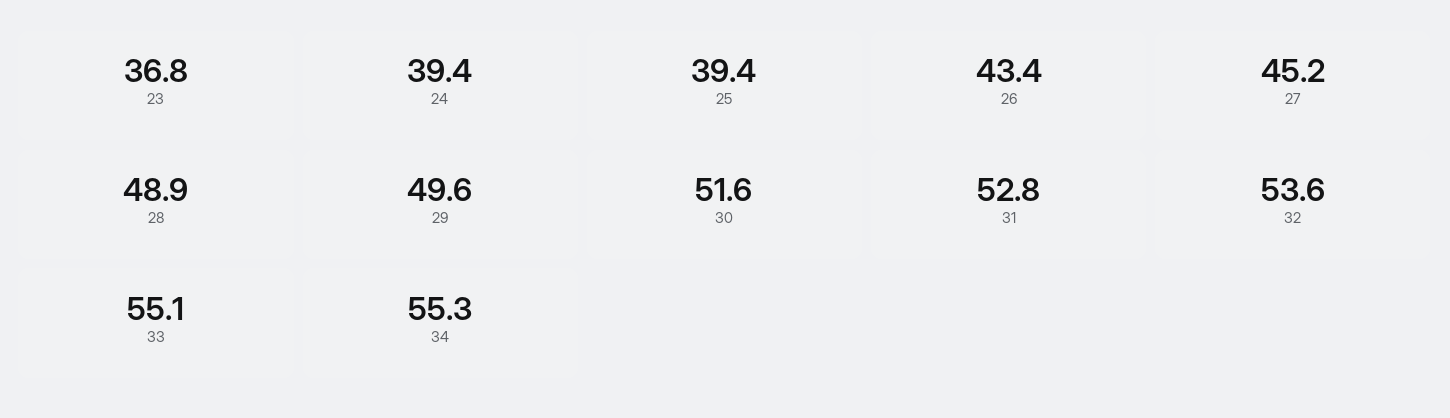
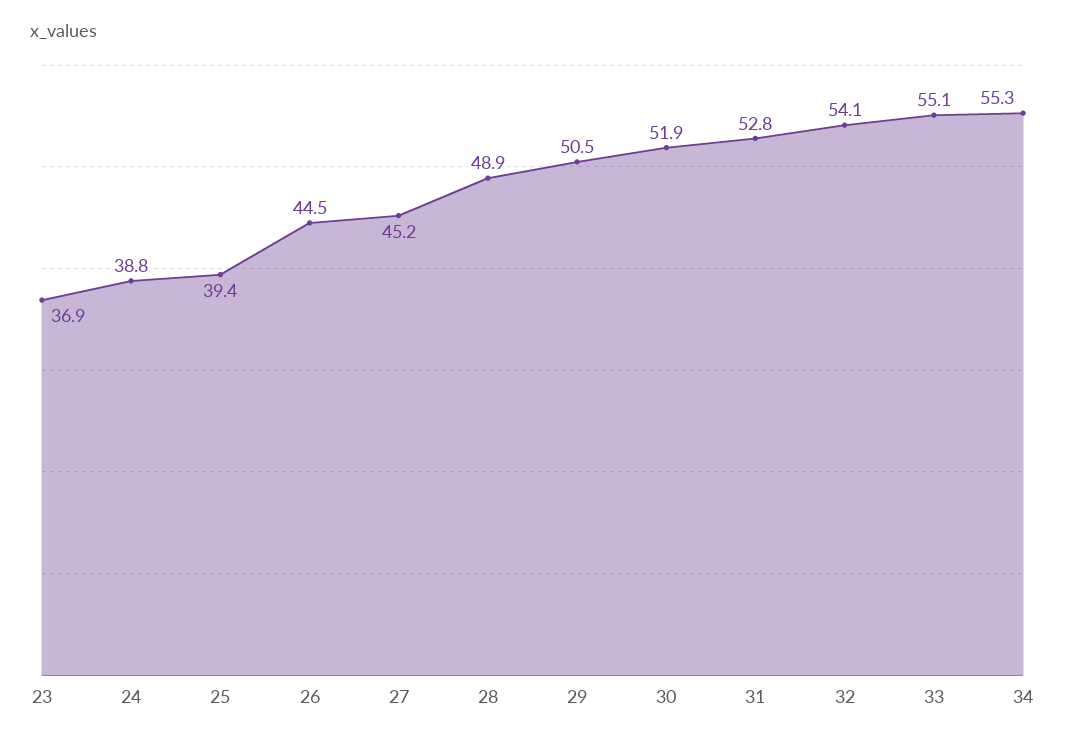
23: 36.8 -> 36.9
24: 39.4 -> 38.8
26: 43.4 -> 44.5
29: 49.6 -> 50.5
30: 51.6 -> 51.9
32: 53.6 -> 54.1

